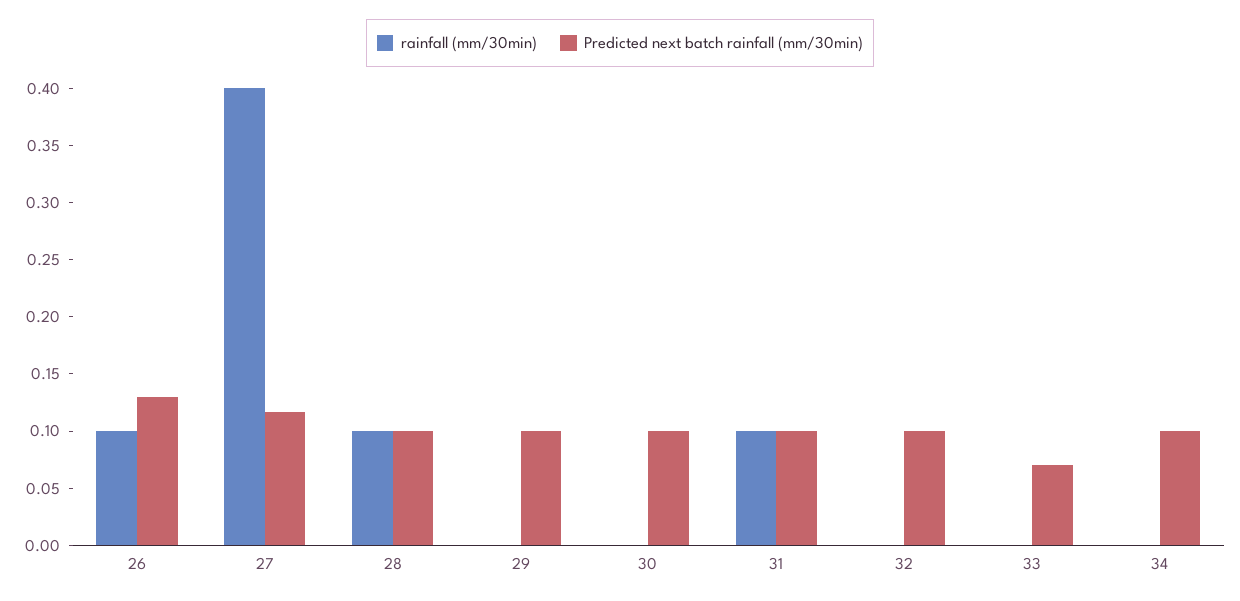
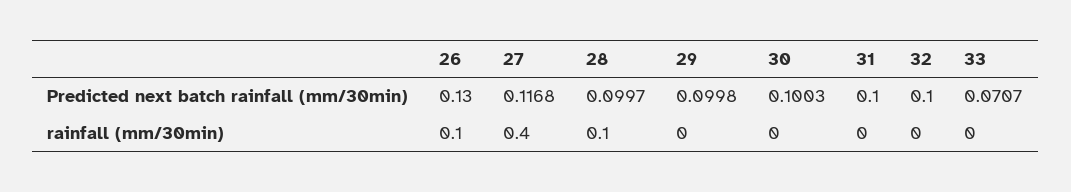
rainfall (mm/30min), 31: 0.1 -> 0
rainfall (mm/30min), 34: 0 -> none
Predicted next batch rainfall (mm/30min), 34: 0.1 -> none

